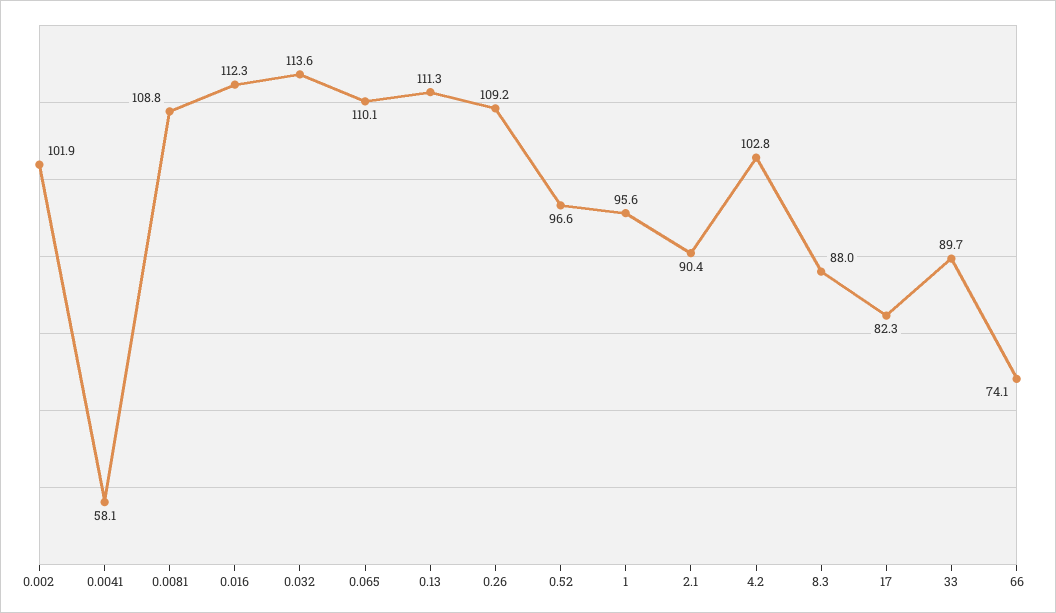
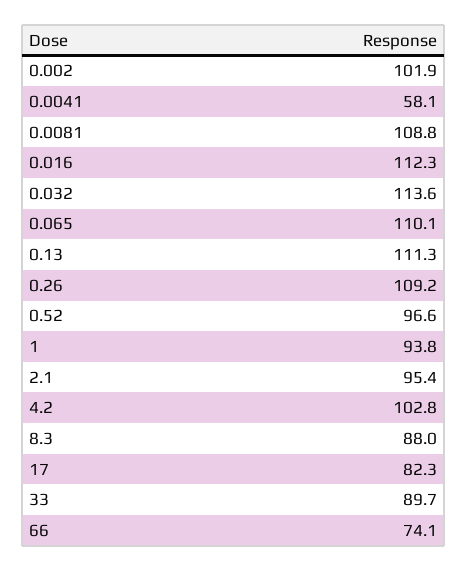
1: 95.6 -> 93.8
2.1: 90.4 -> 95.4

